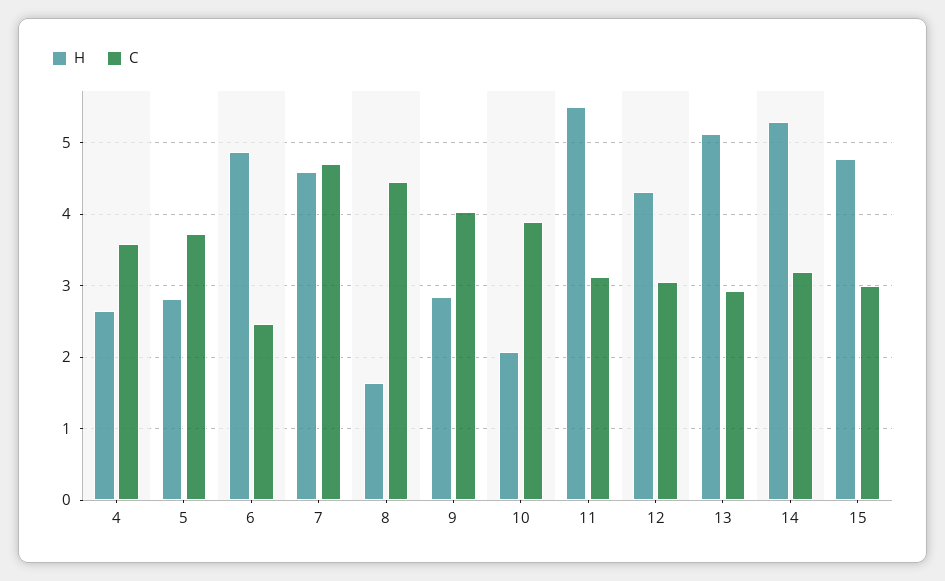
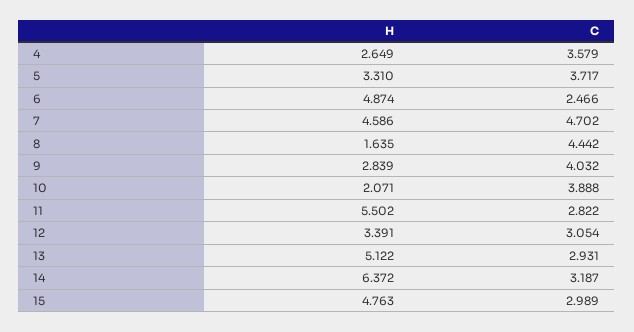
H, 5: 2.8 -> 3.31
C, 11: 3.1 -> 2.822
H, 12: 4.3 -> 3.391
H, 14: 5.3 -> 6.372

